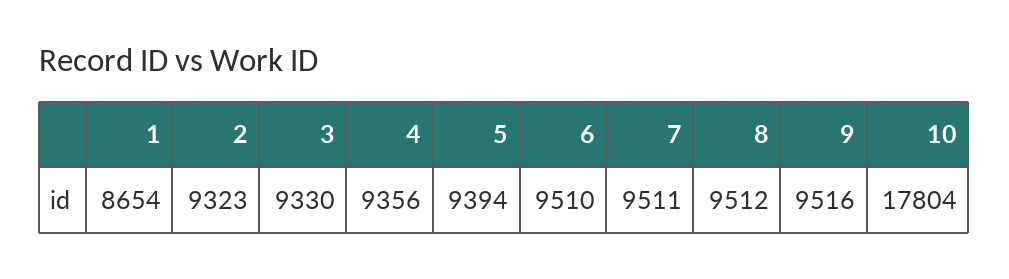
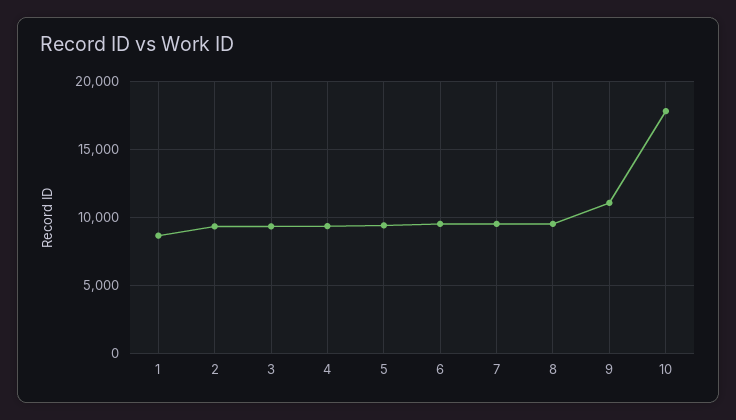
9: 9516 -> 11000

